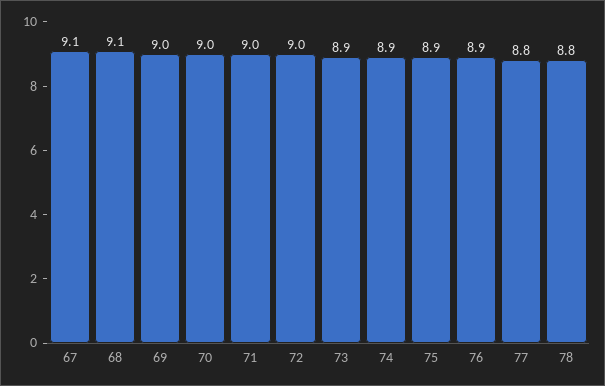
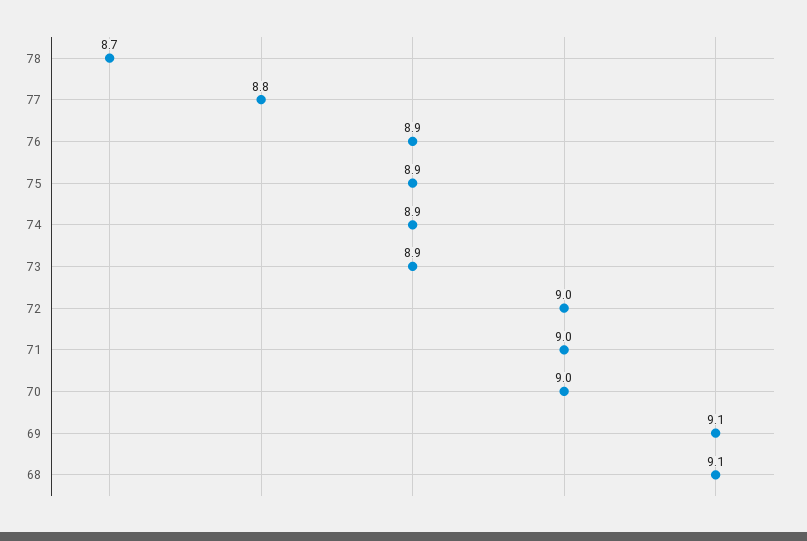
67: 9.1 -> none
69: 9 -> 9.1
78: 8.8 -> 8.7

